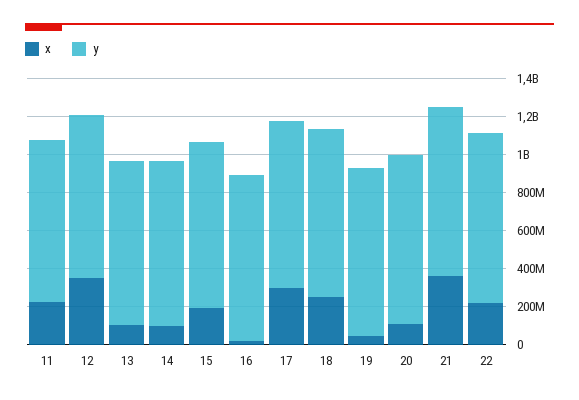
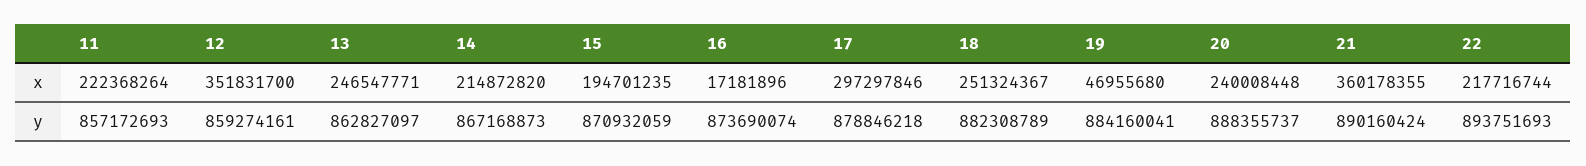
x, 13: 100000000 -> 246547771
x, 14: 100000000 -> 214872820
x, 20: 100000000 -> 240008448

